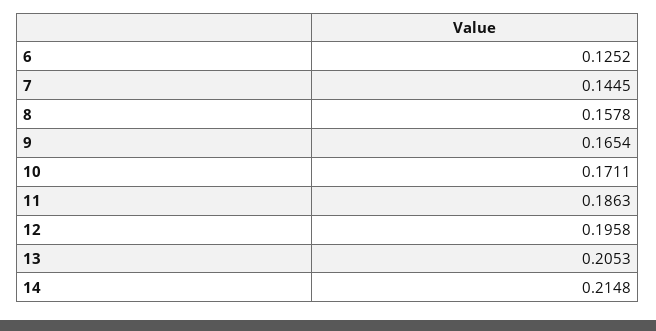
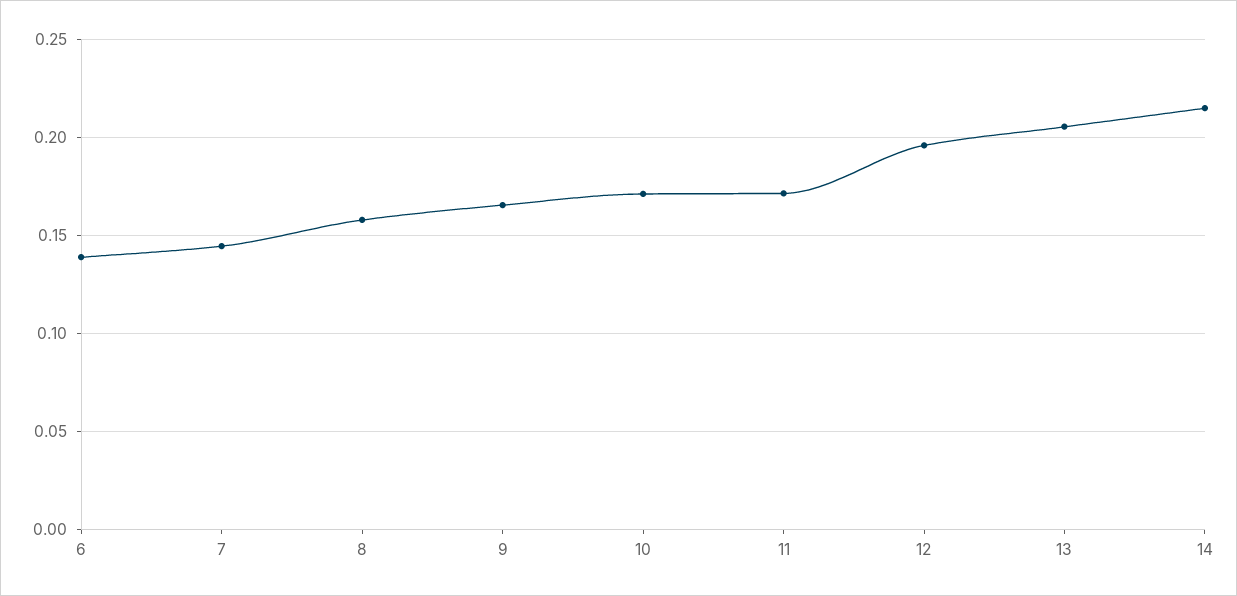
6: 0.1252 -> 0.14
11: 0.1863 -> 0.17

